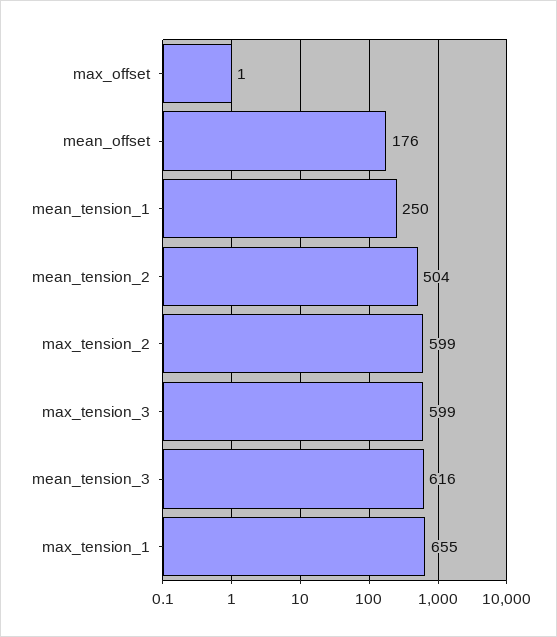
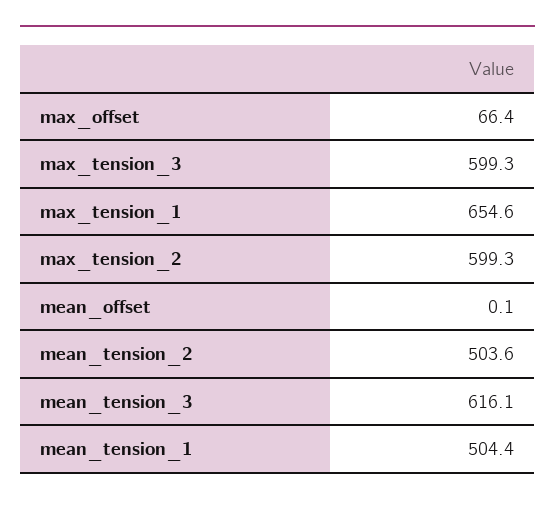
max_offset: 1 -> 66.4
mean_offset: 176 -> 0.1
mean_tension_1: 250 -> 504.4

